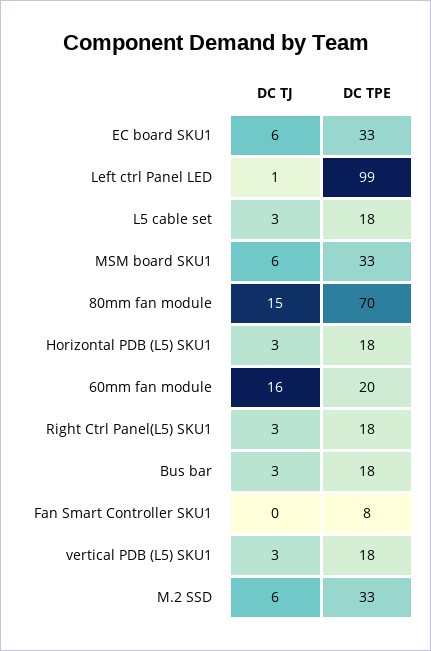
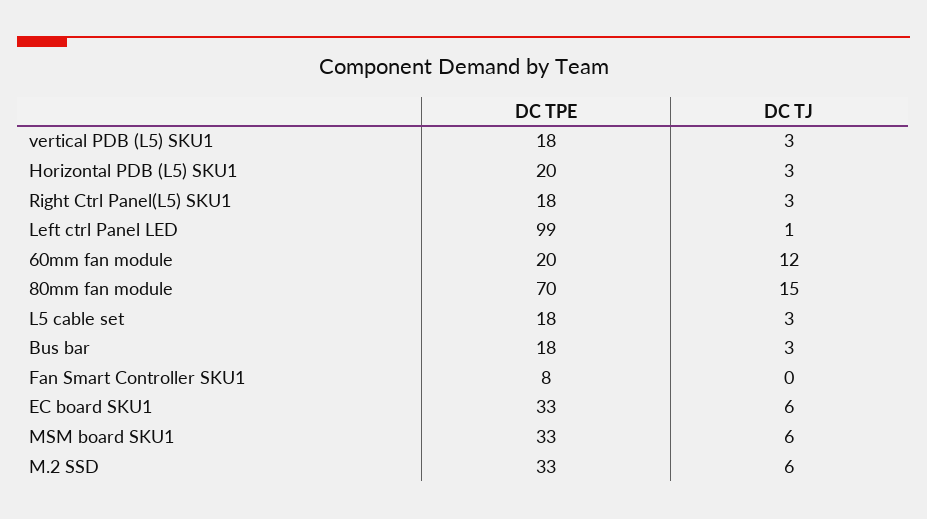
DC TPE, Horizontal PDB (L5) SKU1: 18 -> 20
DC TJ, 60mm fan module: 16 -> 12

